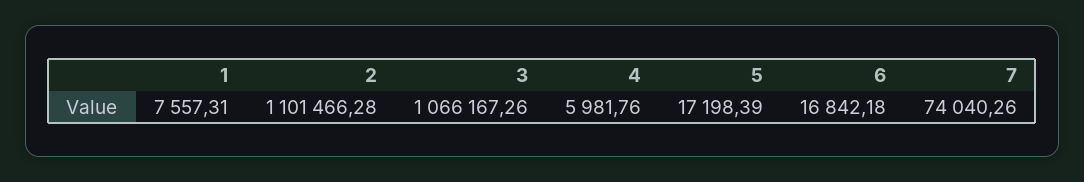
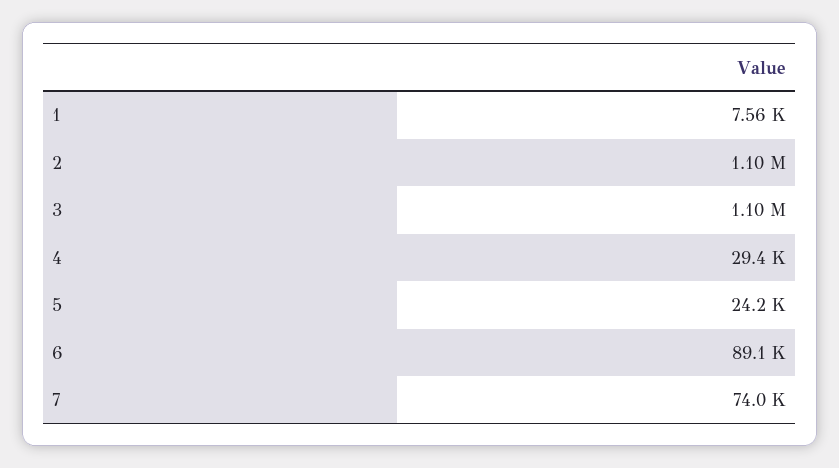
3: 1066167.26 -> 1100000
4: 5981.76 -> 29400
5: 17198.39 -> 24200
6: 16842.18 -> 89100

